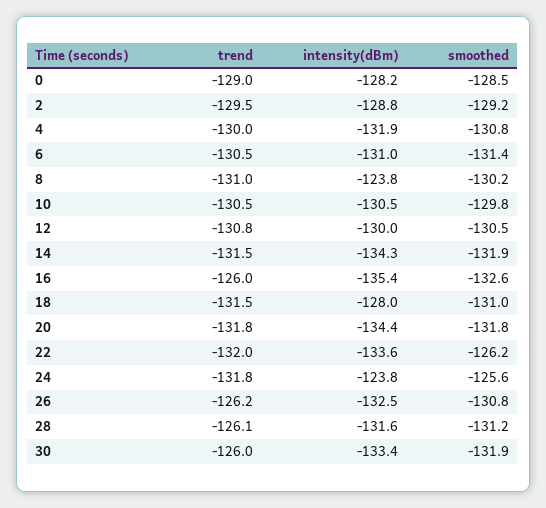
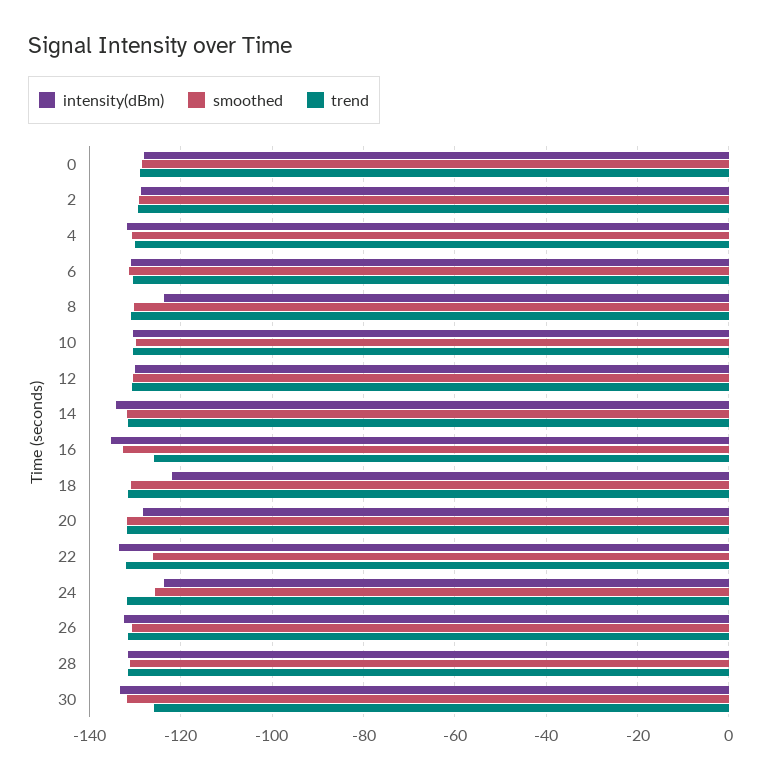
intensity(dBm), 18: -128 -> -122
intensity(dBm), 20: -134.4 -> -128
trend, 26: -126.2 -> -132
trend, 28: -126.1 -> -132

